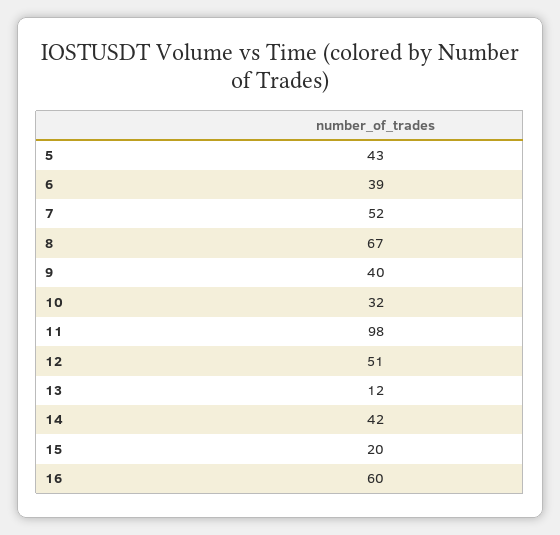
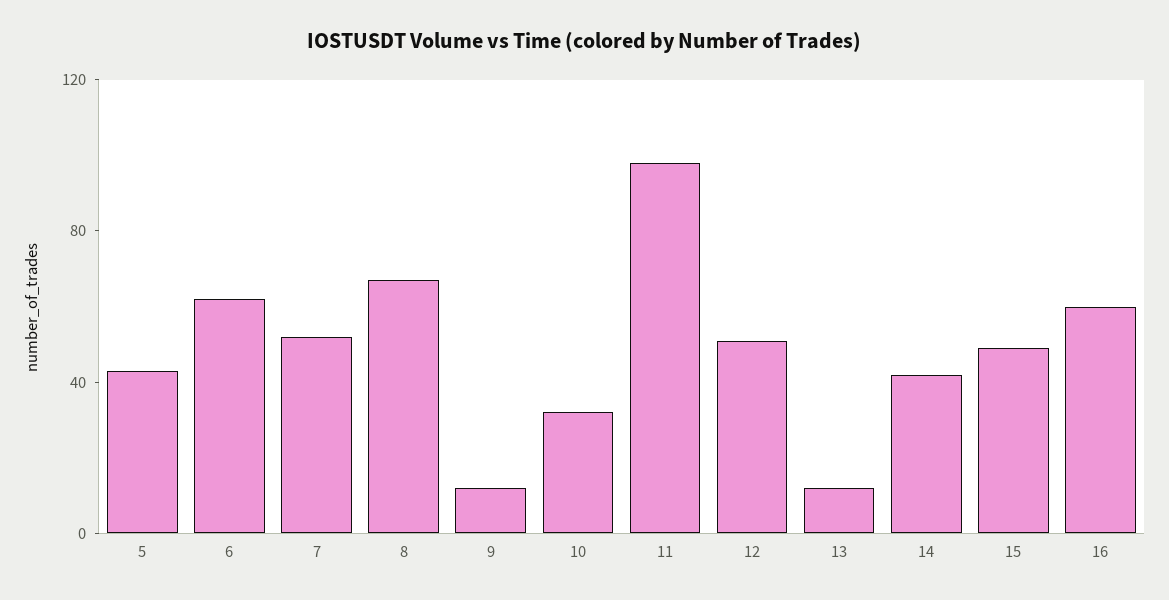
6: 39 -> 60
9: 40 -> 10
15: 20 -> 50

